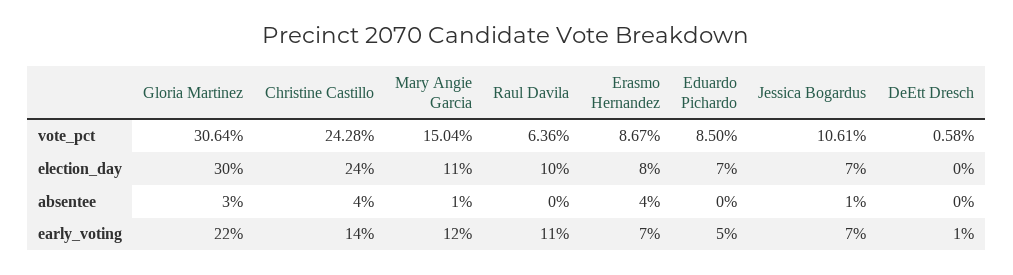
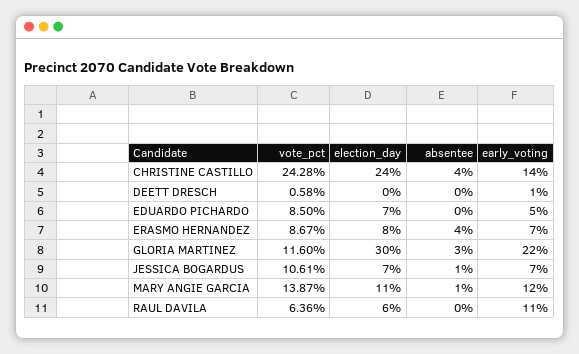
Gloria Martinez, vote_pct: 30.64 -> 11.6
Mary Angie Garcia, vote_pct: 15.04 -> 13.87
Raul Davila, election_day: 10 -> 6

